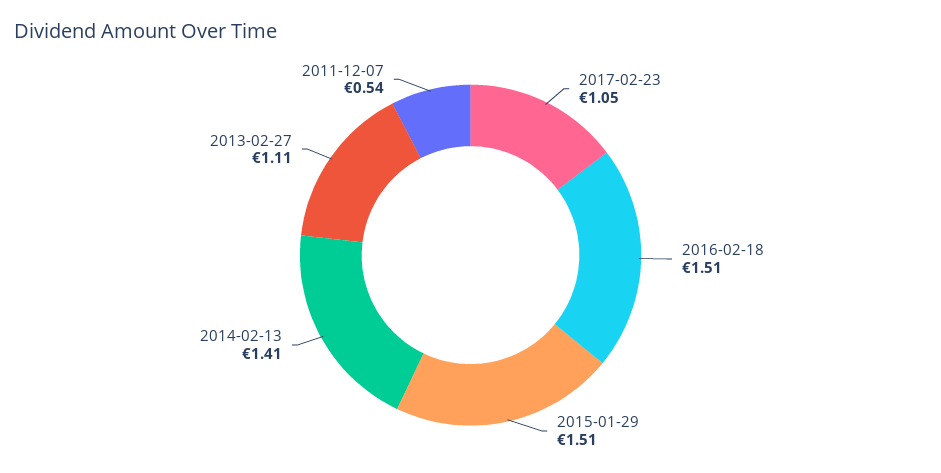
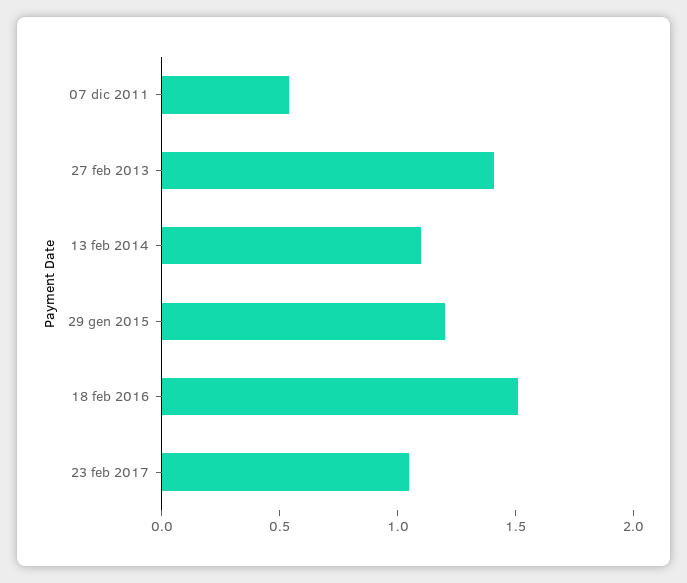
2015-01-29: 1.51 -> 1.2
2014-02-13: 1.41 -> 1.1
2013-02-27: 1.11 -> 1.4

